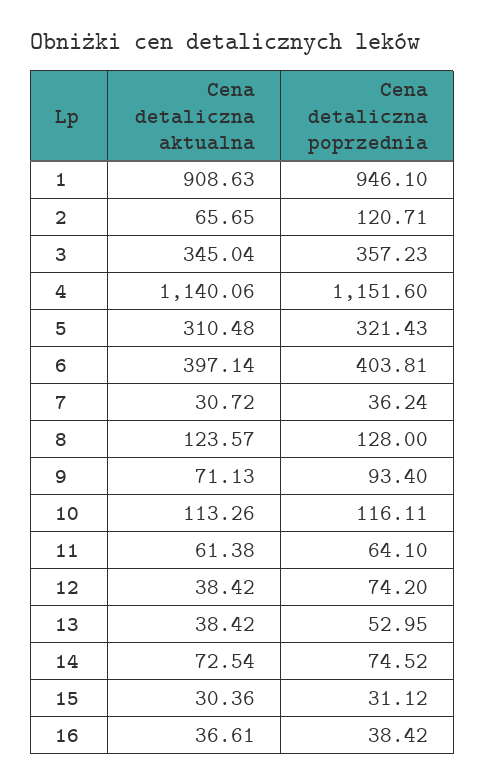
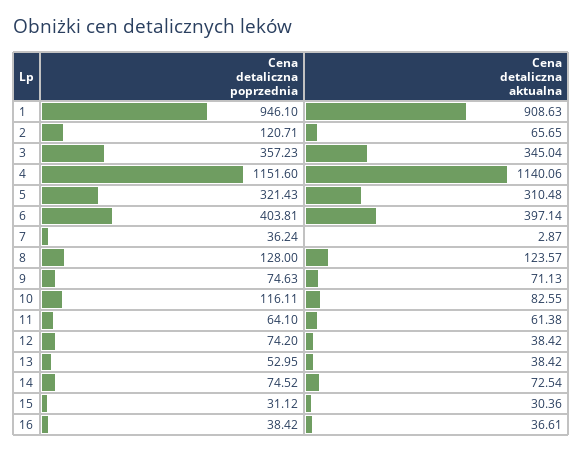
Cena detaliczna aktualna, 7: 30.72 -> 2.87
Cena detaliczna poprzednia, 9: 93.4 -> 74.63
Cena detaliczna aktualna, 10: 113.26 -> 82.55

